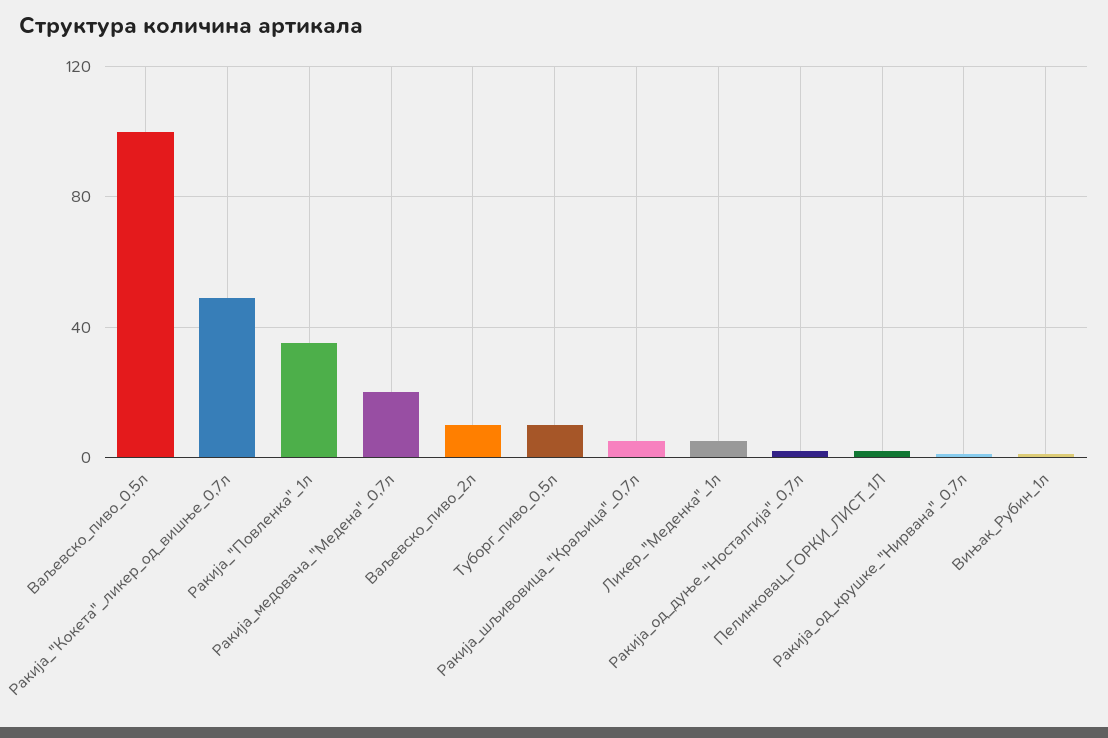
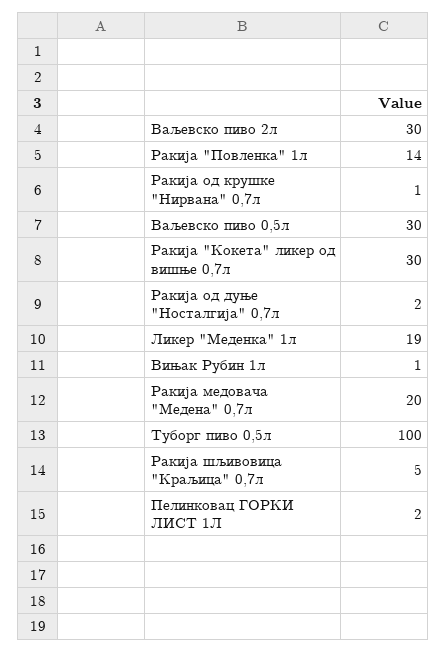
Ваљевско_пиво_0,5л: 100 -> 30
Ракија_"Кокета"_ликер_од_вишње_0,7л: 50 -> 30
Ракија_"Повленка"_1л: 35 -> 14
Ваљевско_пиво_2л: 10 -> 30
Туборг_пиво_0,5л: 10 -> 100
Ликер_"Меденка"_1л: 5 -> 19

